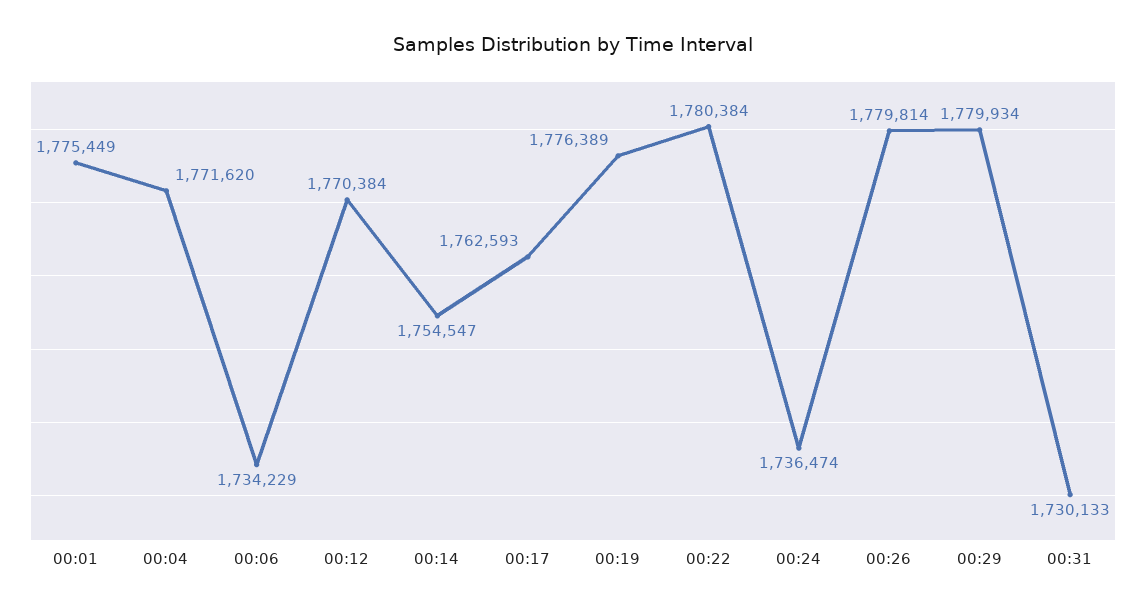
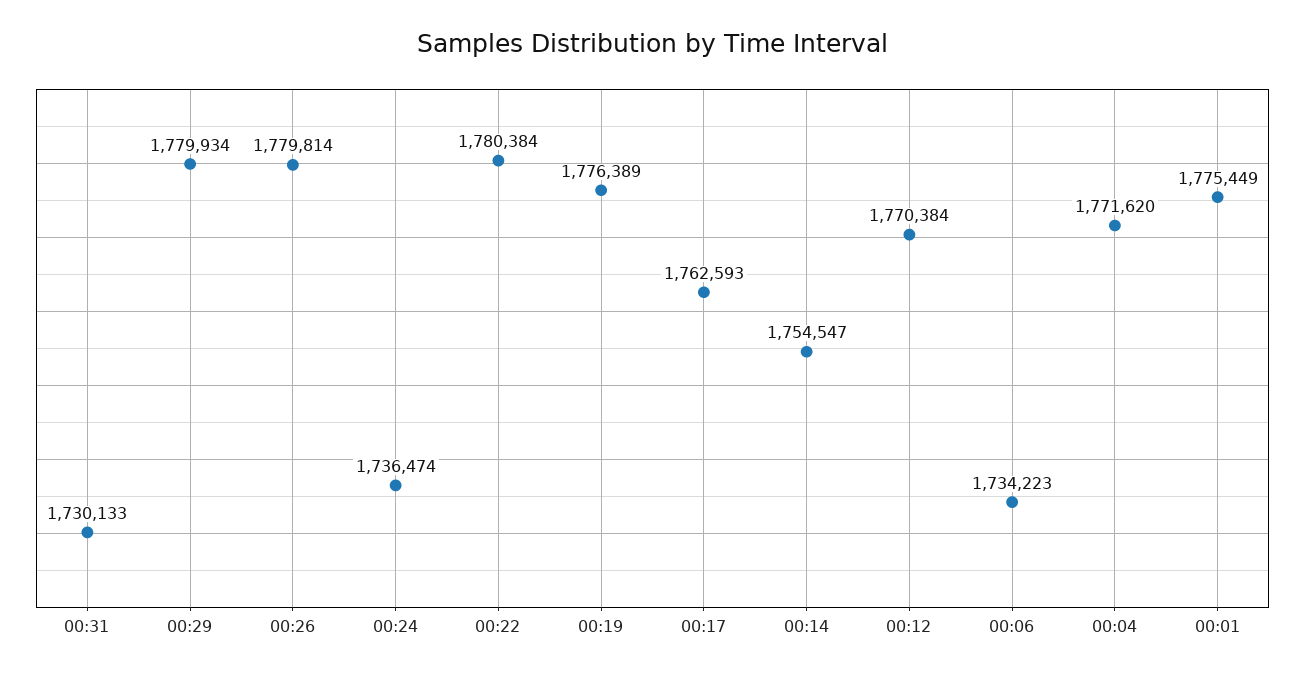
00:06: 1734229 -> 1734223

